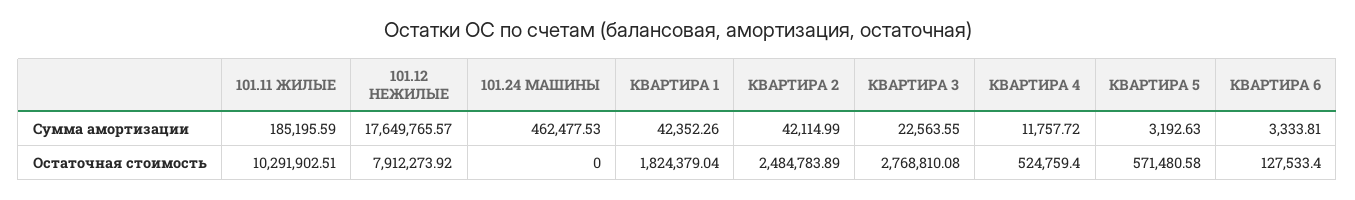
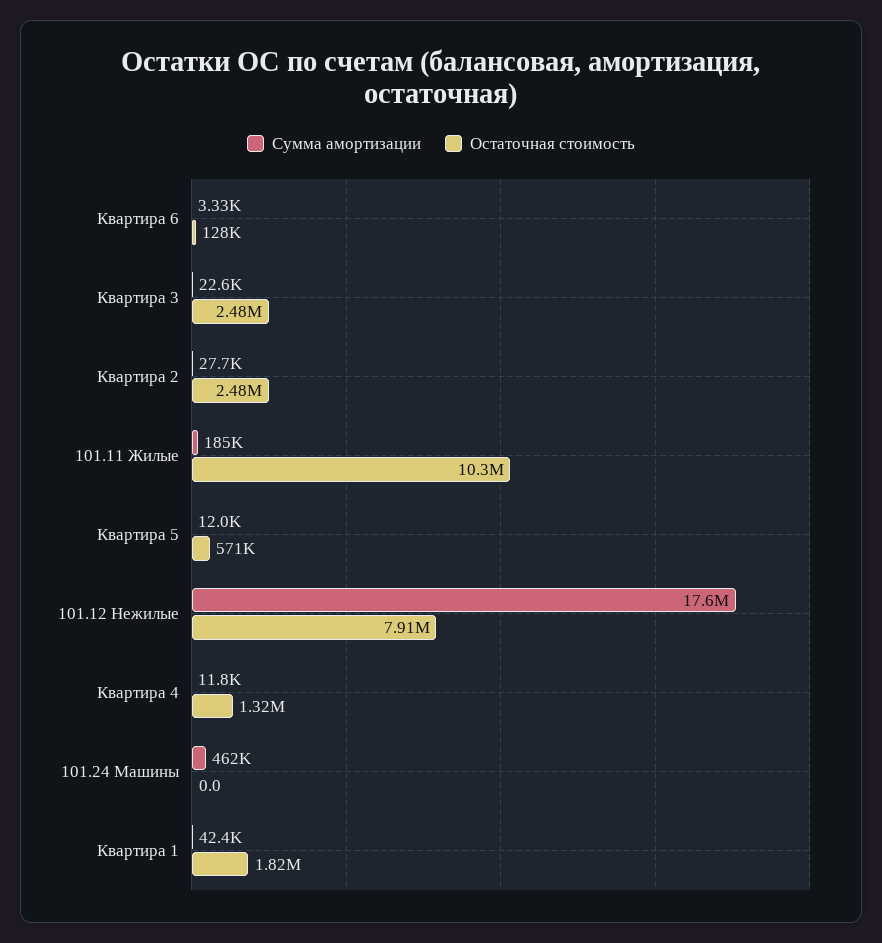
Сумма амортизации, КВАРТИРА 2: 42114.99 -> 27700
Сумма амортизации, КВАРТИРА 5: 3192.63 -> 12000
Остаточная стоимость, КВАРТИРА 3: 2768810.08 -> 2480000
Остаточная стоимость, КВАРТИРА 4: 524759.4 -> 1320000

